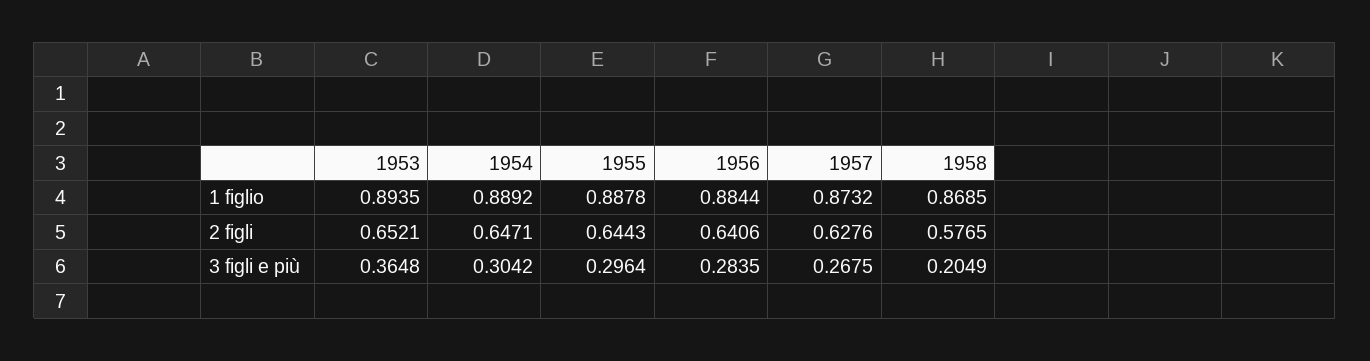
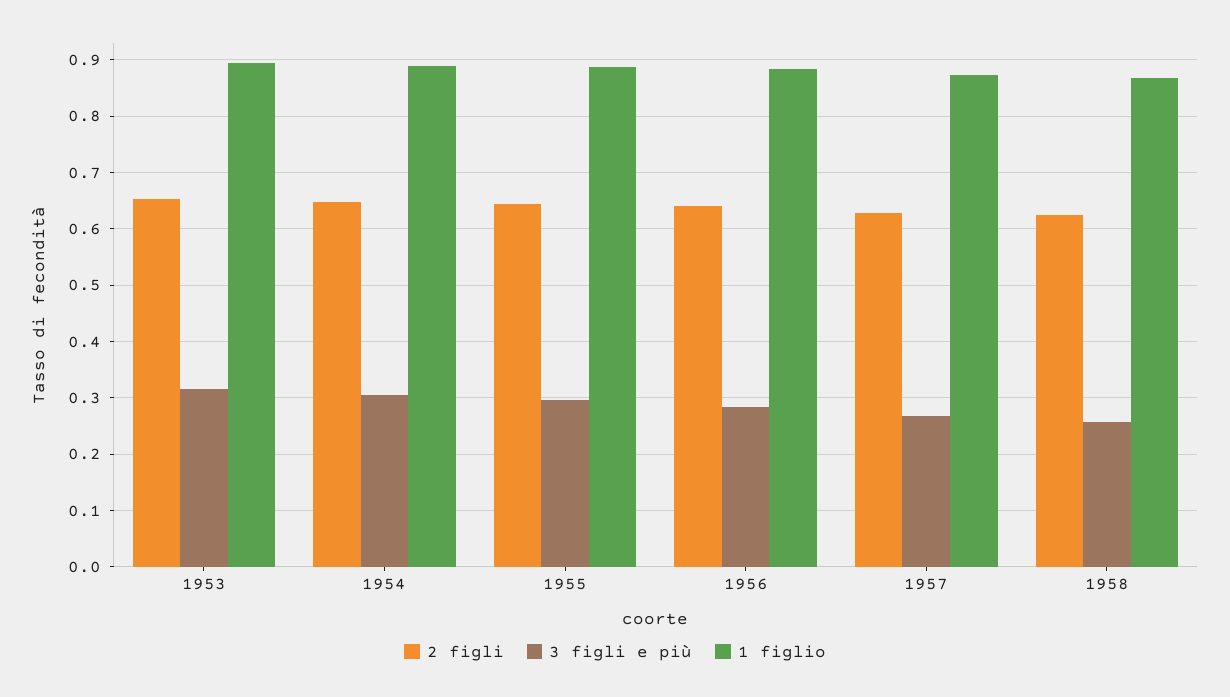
2 figli, 1958: 0.5765 -> 0.62
3 figli e più, 1953: 0.3648 -> 0.32
3 figli e più, 1958: 0.2049 -> 0.26

